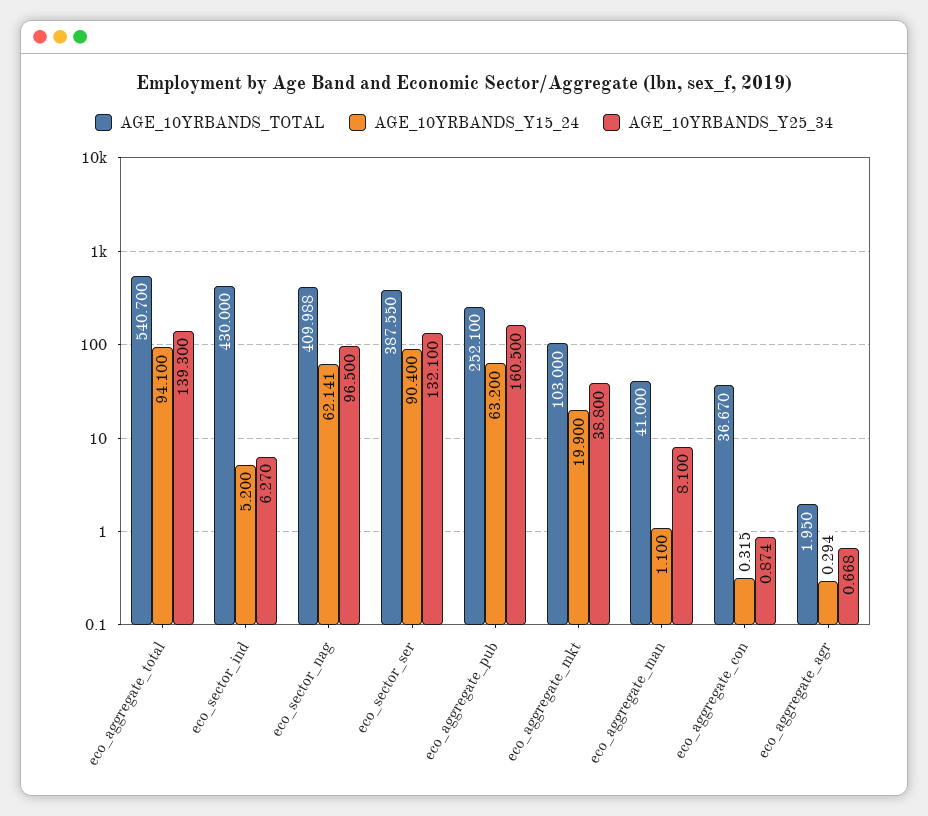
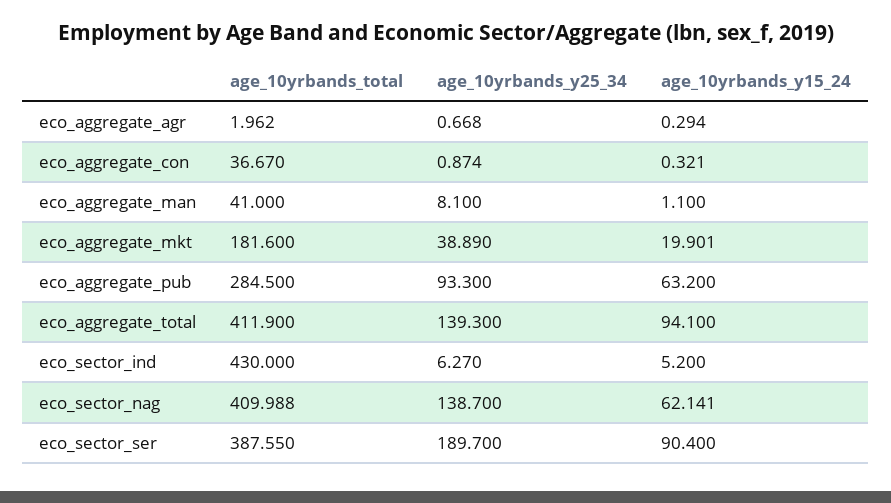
AGE_10YRBANDS_TOTAL, eco_aggregate_total: 540.7 -> 411.9
AGE_10YRBANDS_Y25_34, eco_sector_nag: 96.5 -> 138.7
AGE_10YRBANDS_Y25_34, eco_sector_ser: 132.1 -> 189.7
AGE_10YRBANDS_TOTAL, eco_aggregate_pub: 252.1 -> 284.5
AGE_10YRBANDS_Y25_34, eco_aggregate_pub: 160.5 -> 93.3
AGE_10YRBANDS_TOTAL, eco_aggregate_mkt: 103 -> 181.6
AGE_10YRBANDS_Y15_24, eco_aggregate_mkt: 19.9 -> 19.901
AGE_10YRBANDS_Y25_34, eco_aggregate_mkt: 38.8 -> 38.89
AGE_10YRBANDS_Y15_24, eco_aggregate_con: 0.315 -> 0.321
AGE_10YRBANDS_TOTAL, eco_aggregate_agr: 1.95 -> 1.962

